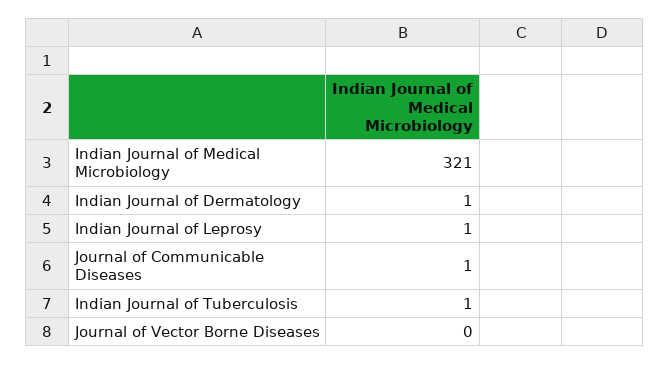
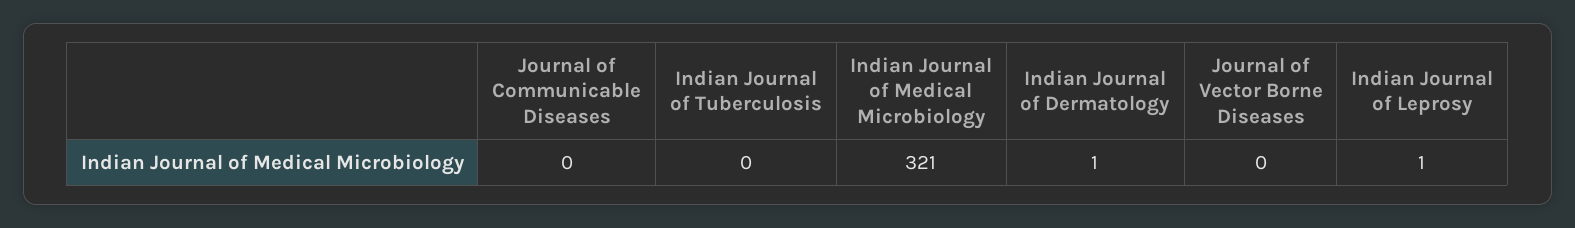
Journal of Communicable Diseases: 1 -> 0
Indian Journal of Tuberculosis: 1 -> 0

